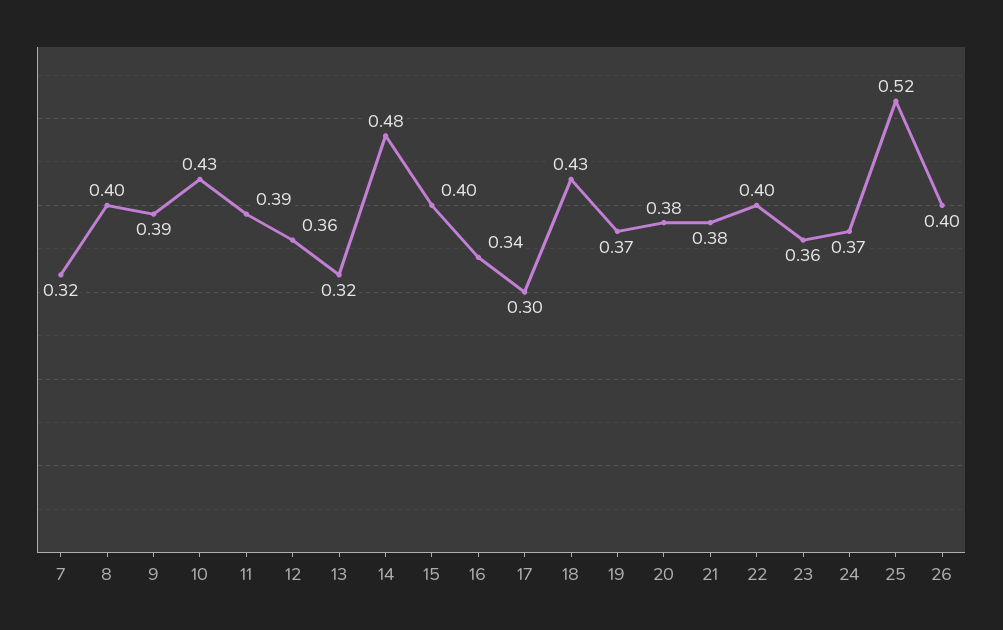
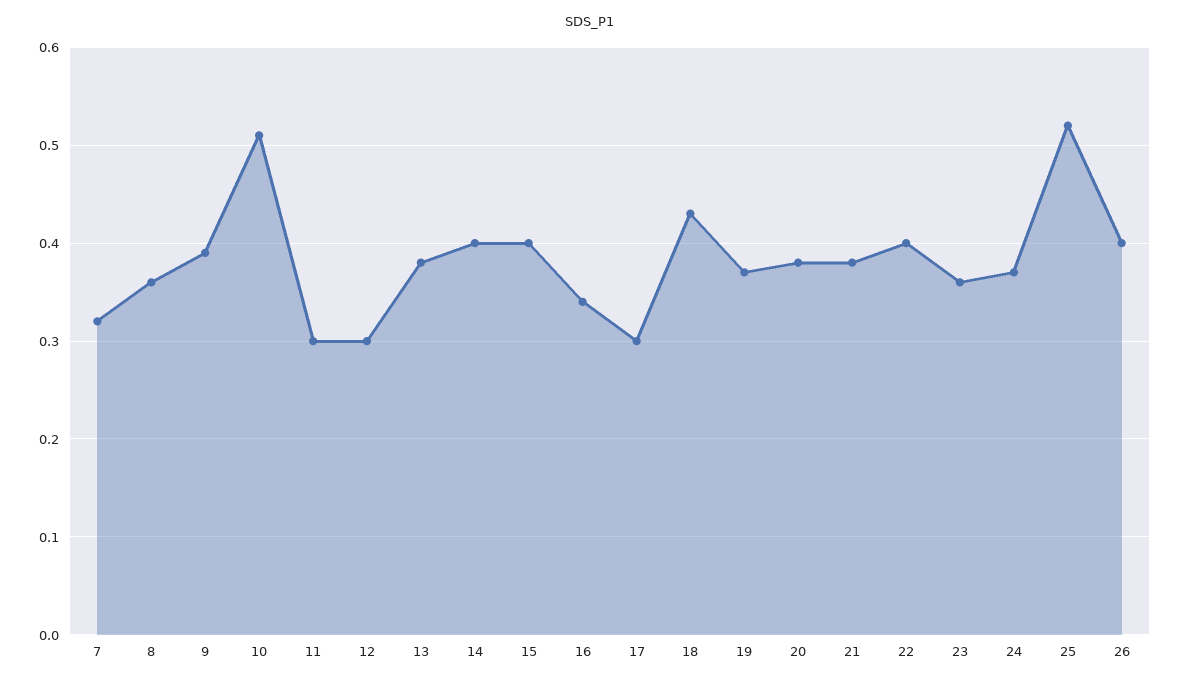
8: 0.4 -> 0.36
10: 0.43 -> 0.51
11: 0.39 -> 0.3
12: 0.36 -> 0.3
13: 0.32 -> 0.38
14: 0.48 -> 0.4

